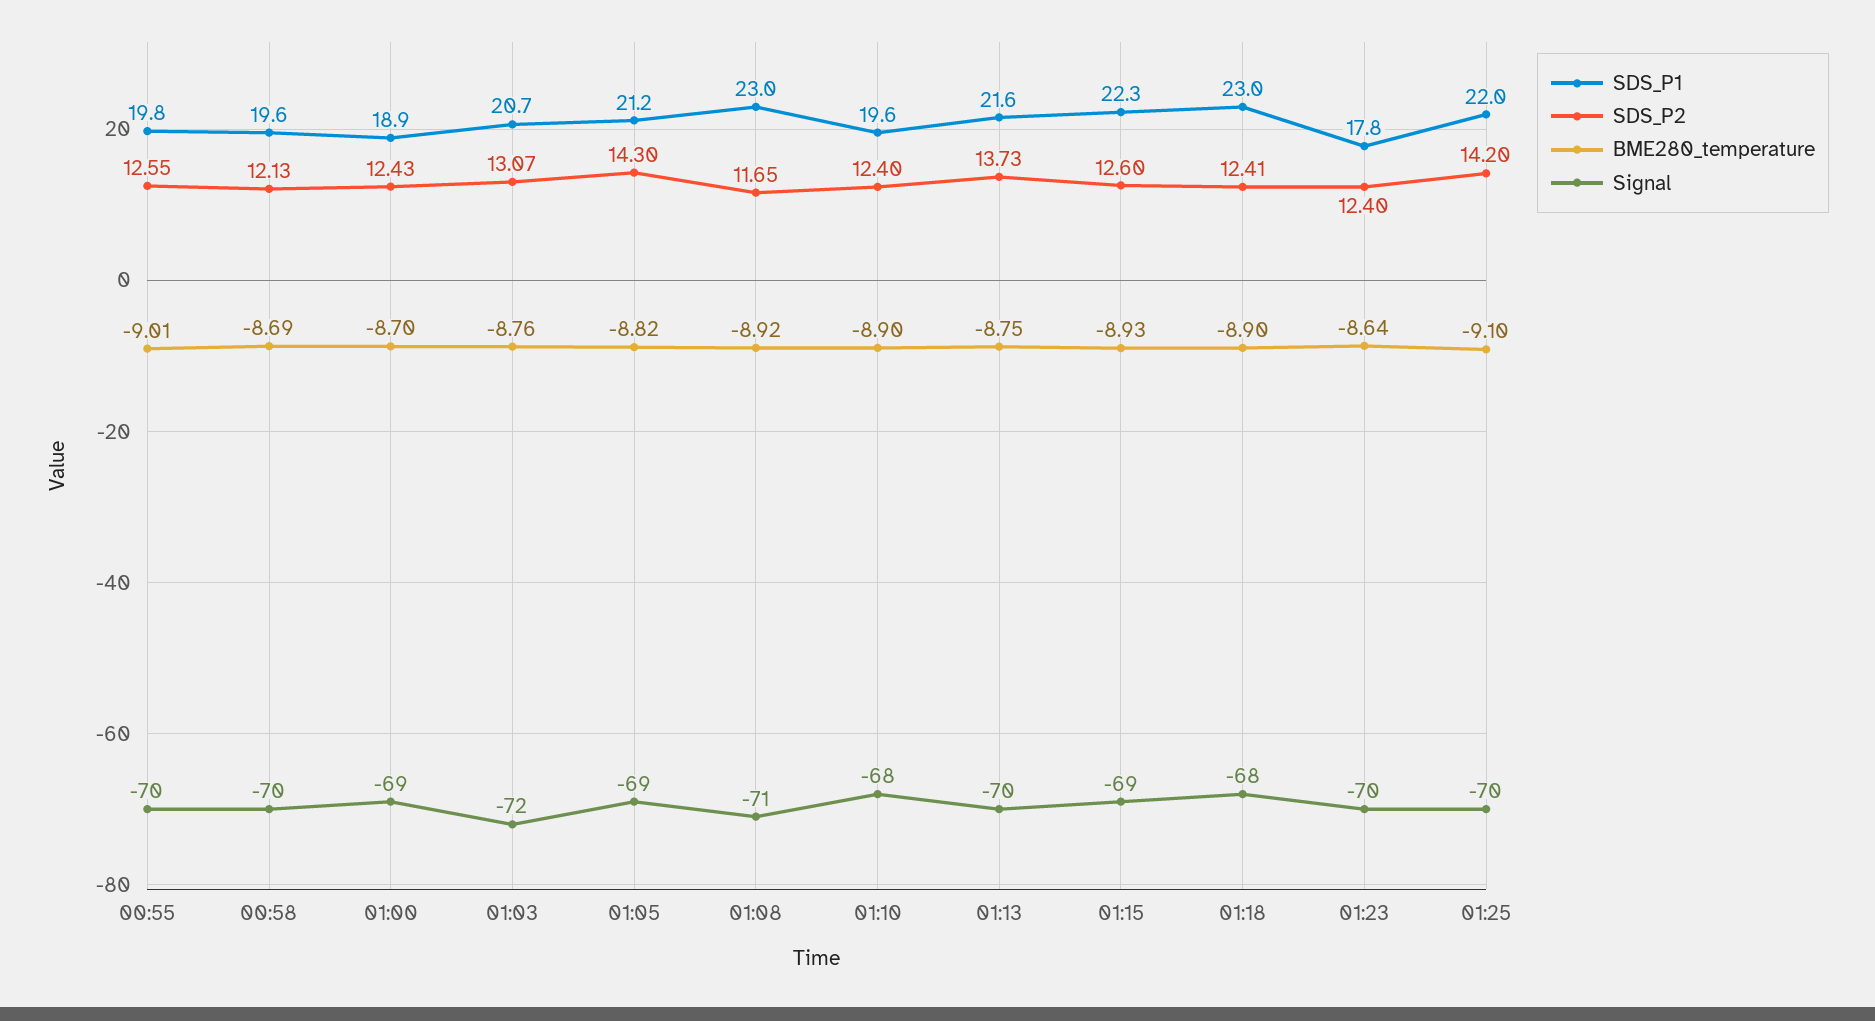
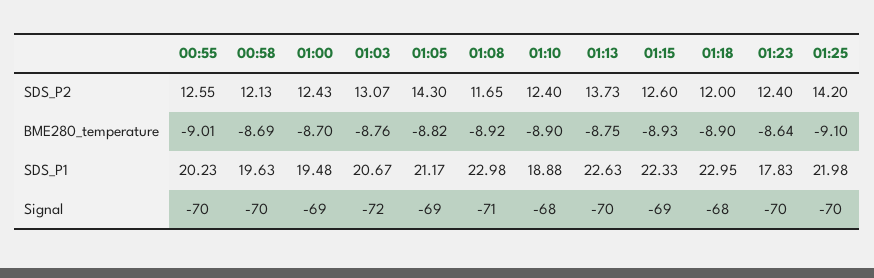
SDS_P1, 00:55: 19.8 -> 20.23
SDS_P1, 01:00: 18.9 -> 19.48
SDS_P1, 01:10: 19.6 -> 18.88
SDS_P1, 01:13: 21.6 -> 22.63
SDS_P2, 01:18: 12.41 -> 12

